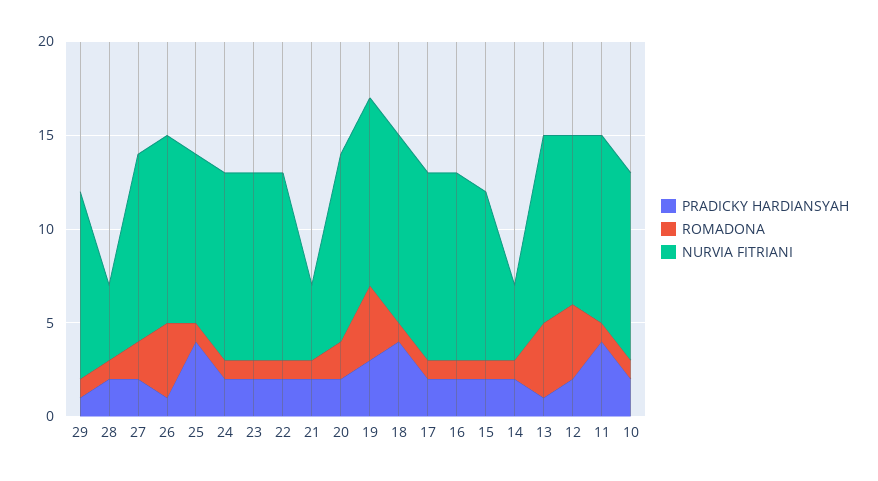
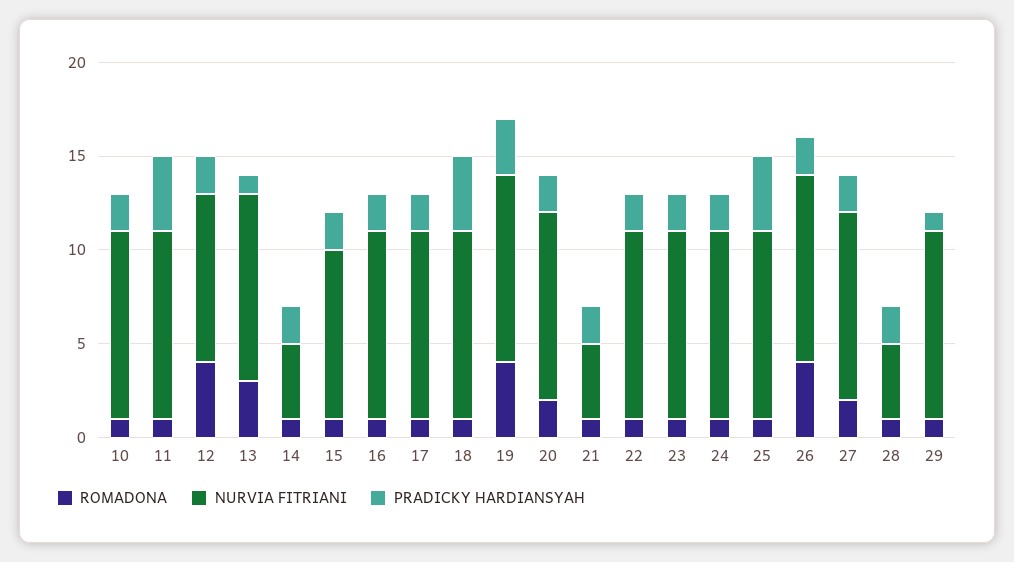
PRADICKY HARDIANSYAH, 26: 1 -> 2
NURVIA FITRIANI, 25: 9 -> 10
ROMADONA, 13: 4 -> 3

